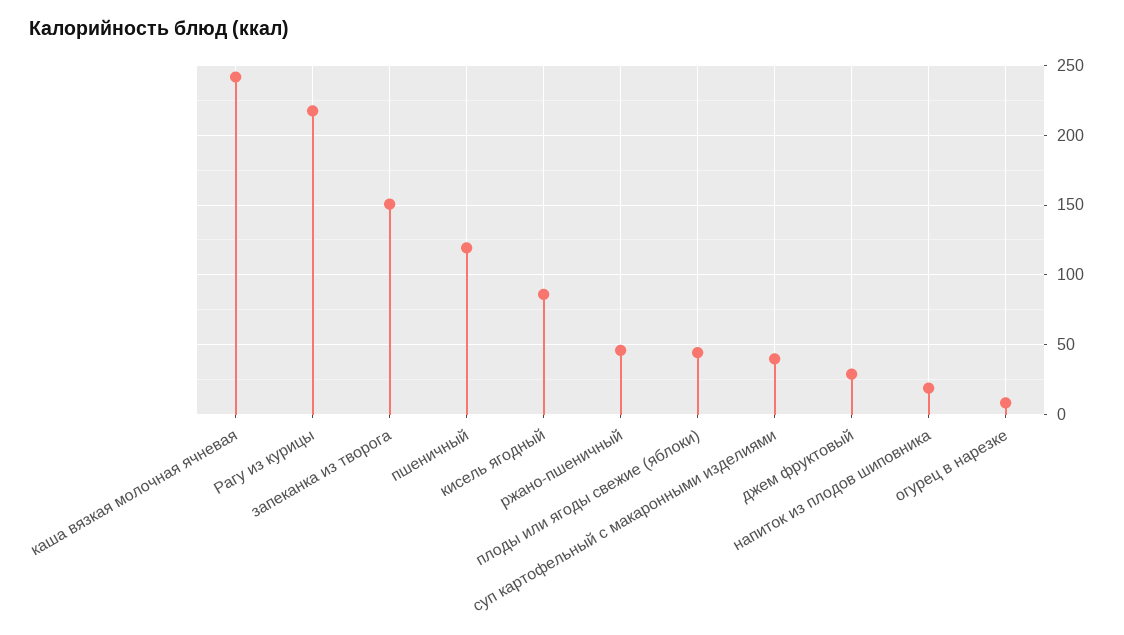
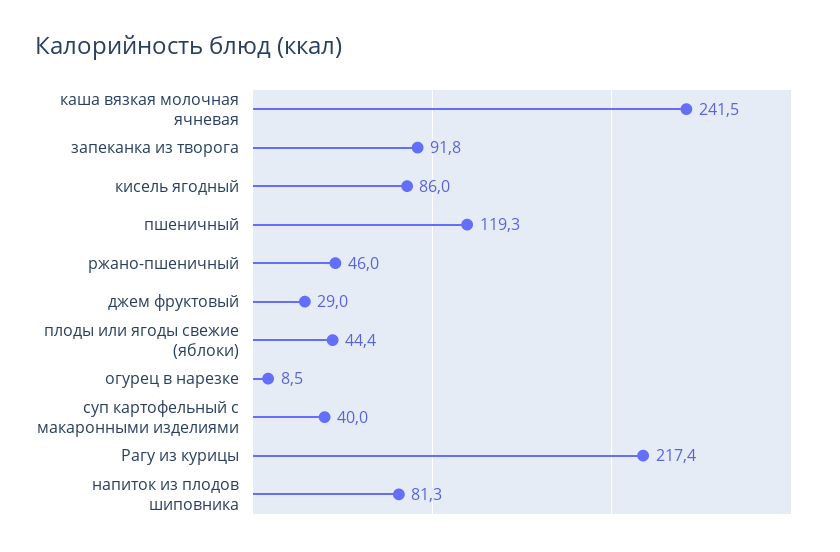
запеканка из творога: 150 -> 91.8
напиток из плодов шиповника: 20 -> 81.3

